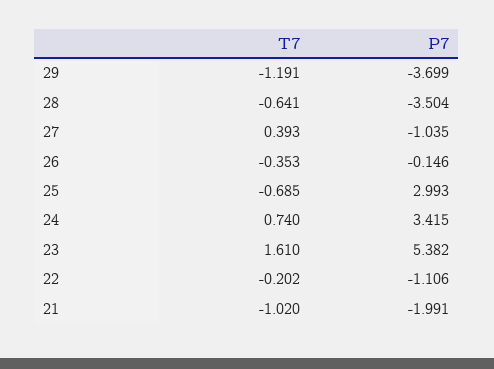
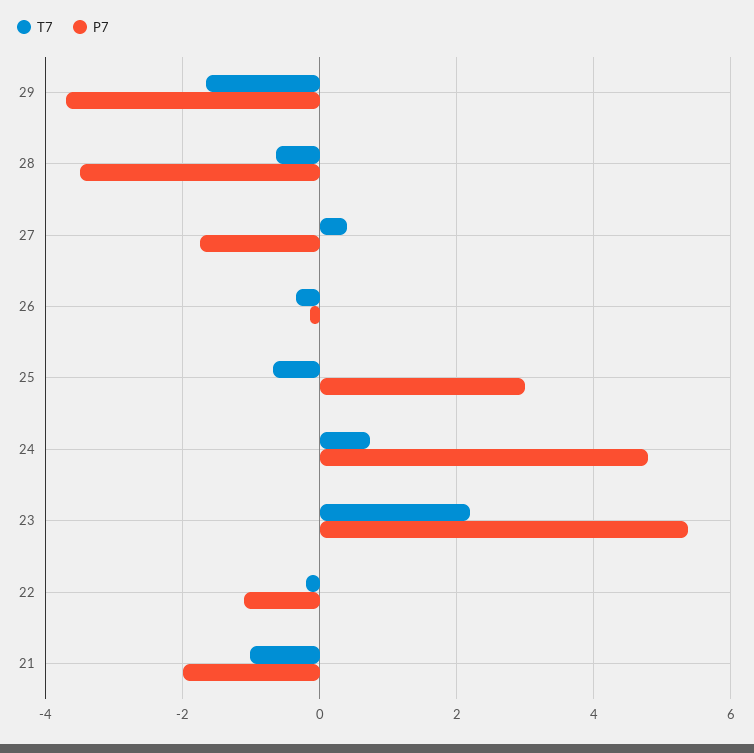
T7, 29: -1.191 -> -1.6
P7, 27: -1.035 -> -1.8
P7, 24: 3.415 -> 4.8
T7, 23: 1.61 -> 2.2

